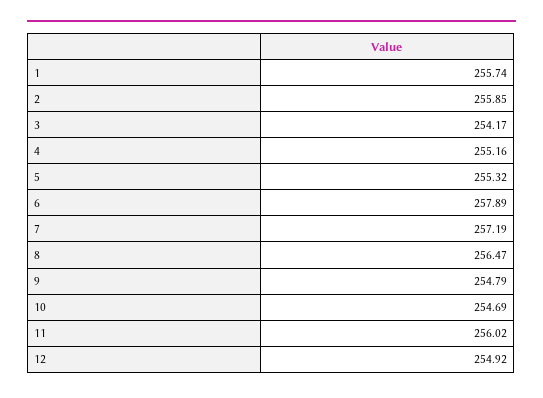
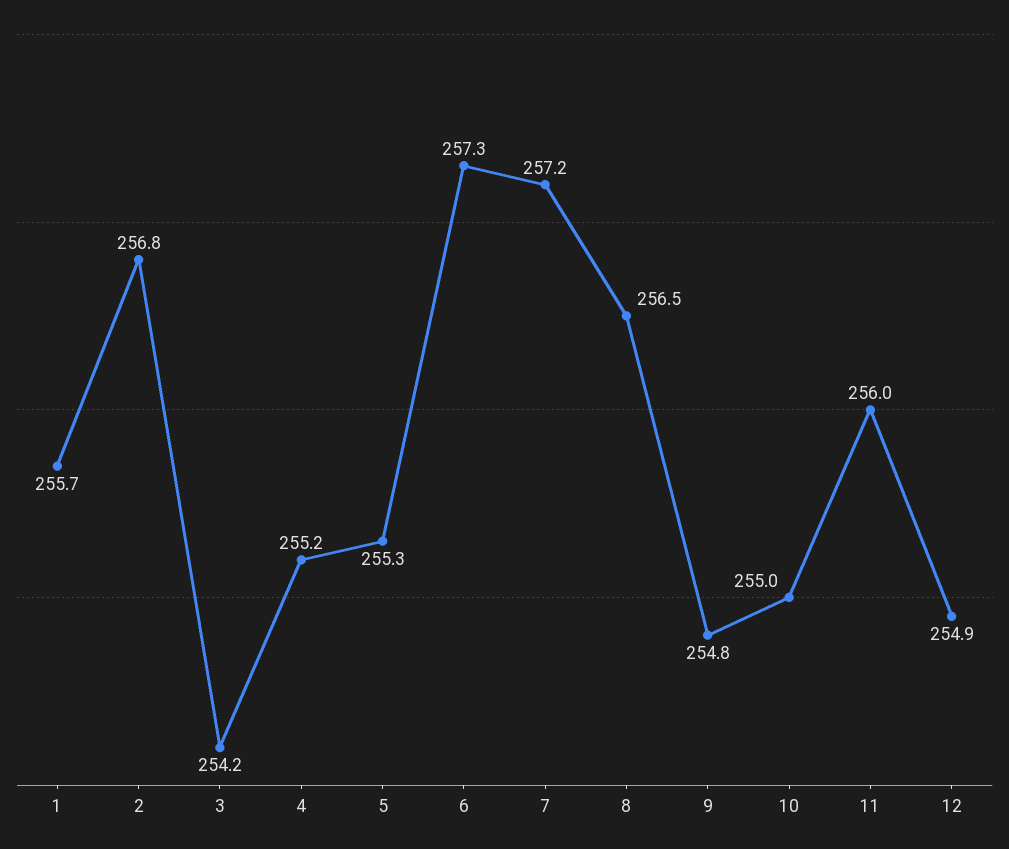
2: 255.85 -> 256.8
6: 257.89 -> 257.3
10: 254.69 -> 255

